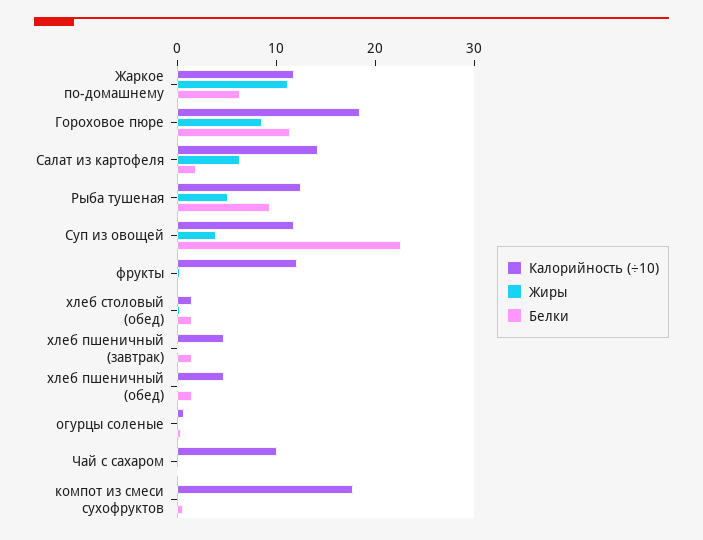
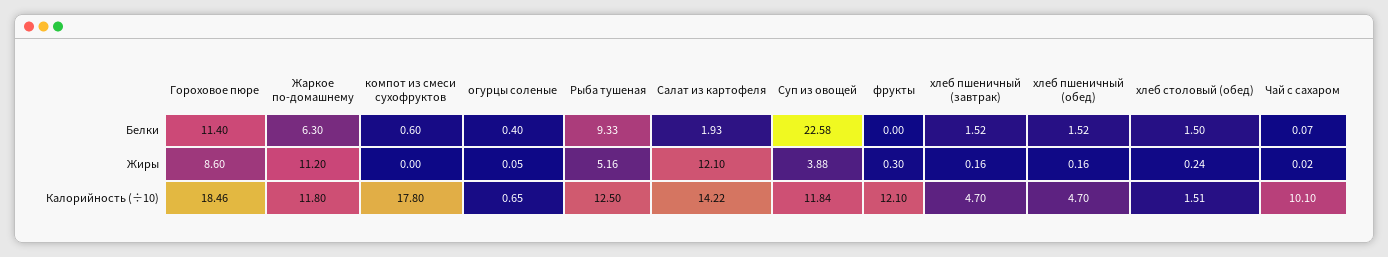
Жиры, Салат из картофеля: 6 -> 12.1

